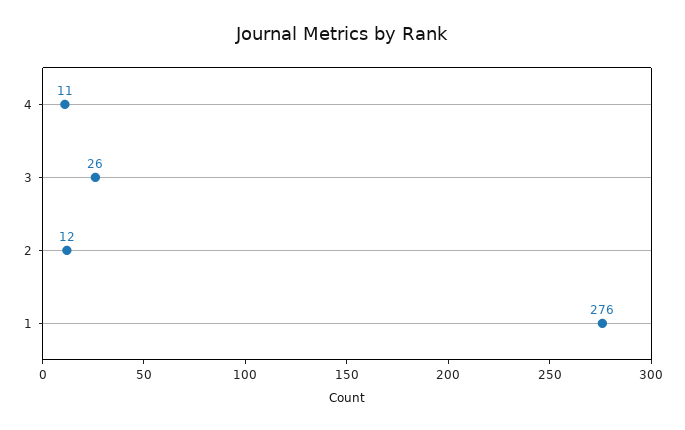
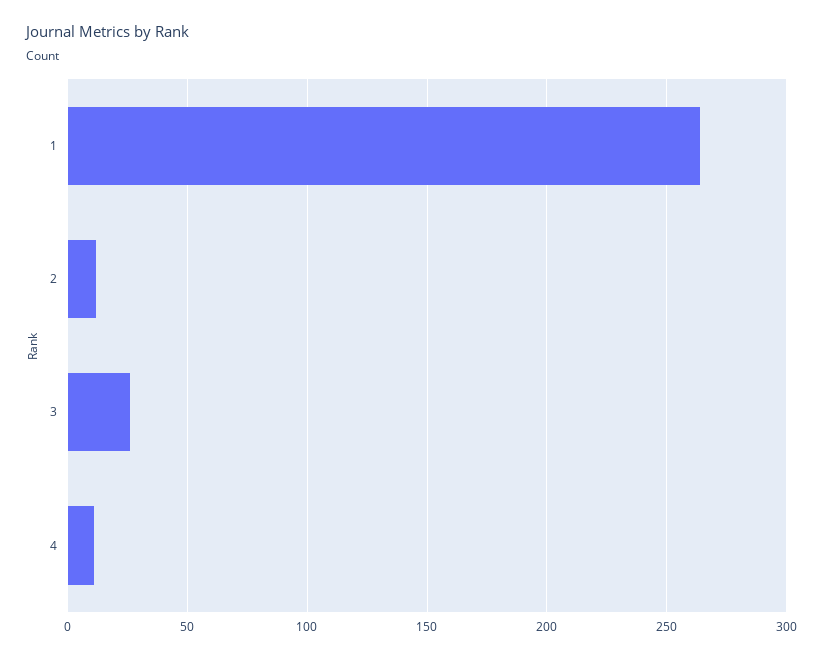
1: 276 -> 265

